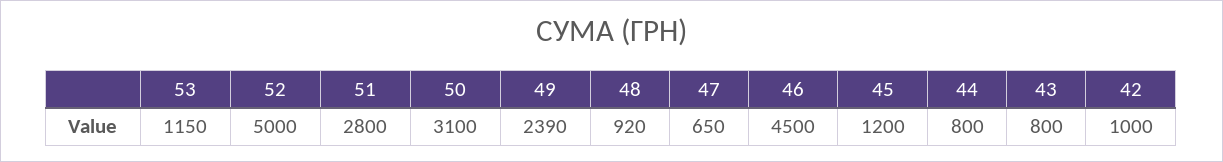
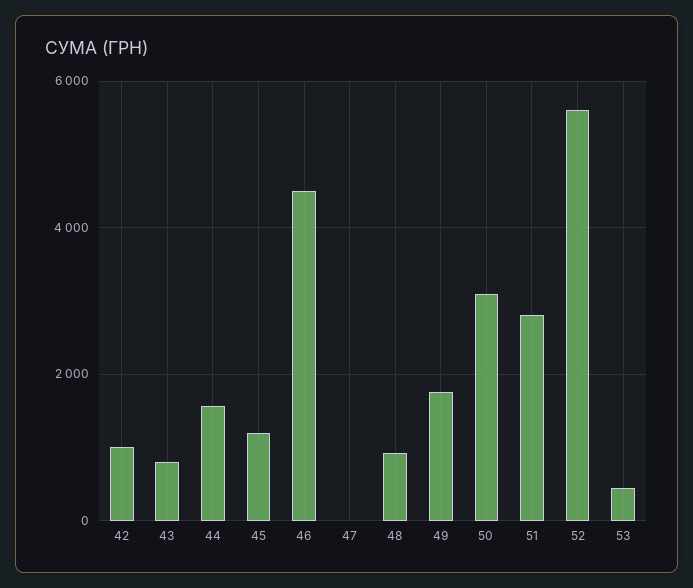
53: 1150 -> 400
52: 5000 -> 5600
49: 2390 -> 1800
47: 650 -> 0
44: 800 -> 1600

